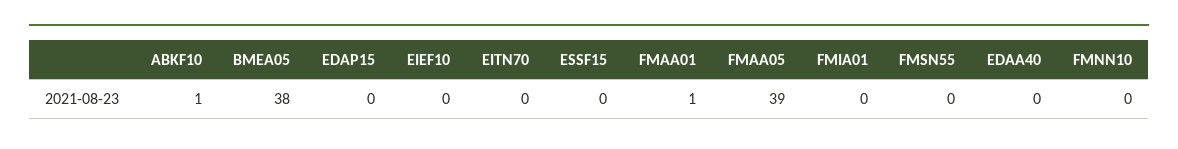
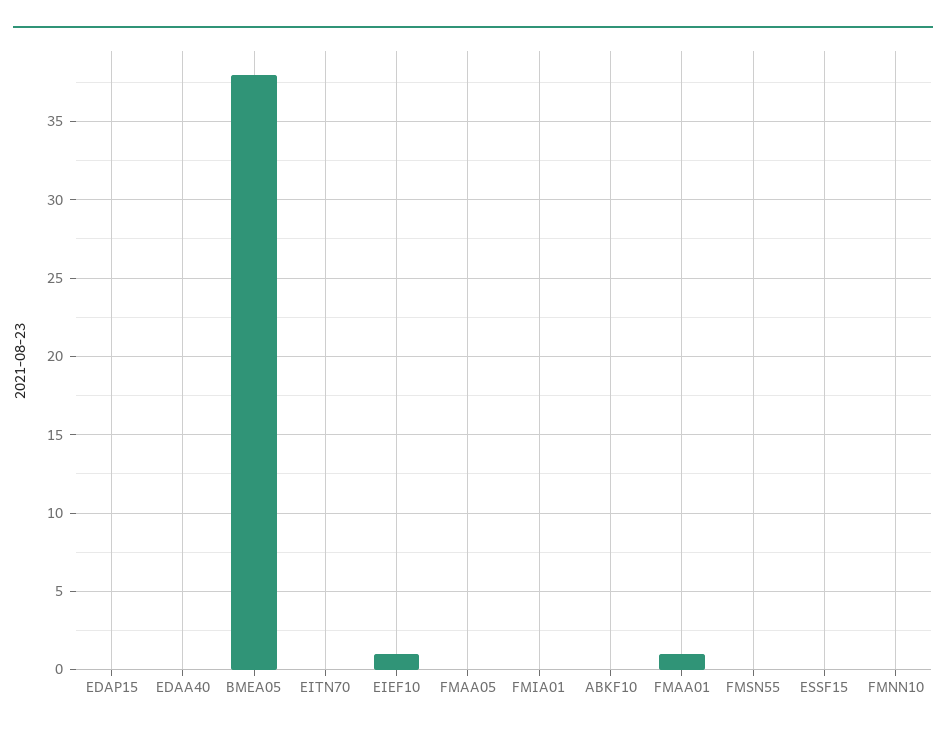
ABKF10: 1 -> 0
EIEF10: 0 -> 1
FMAA05: 39 -> 0

